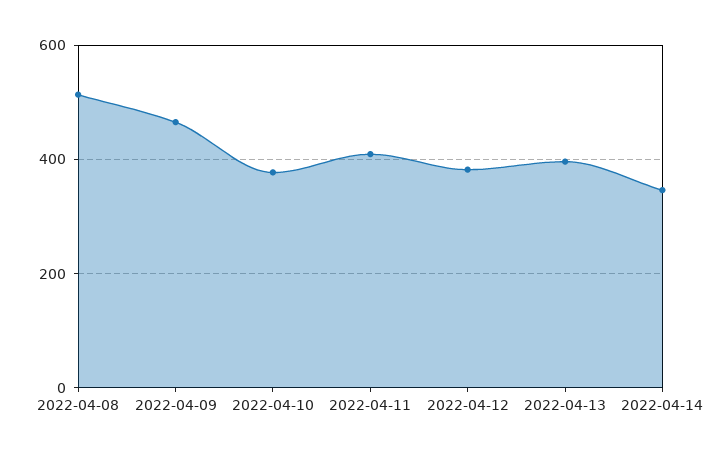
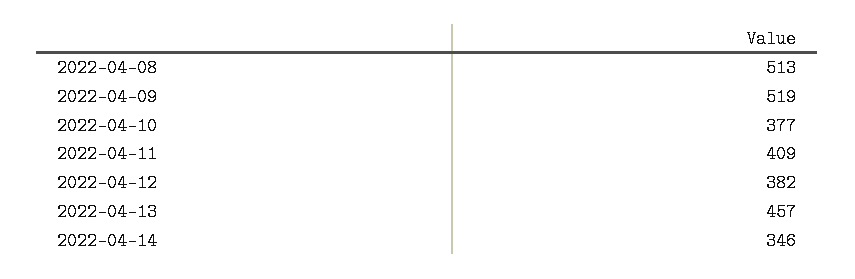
2022-04-09: 460 -> 519
2022-04-13: 400 -> 457

